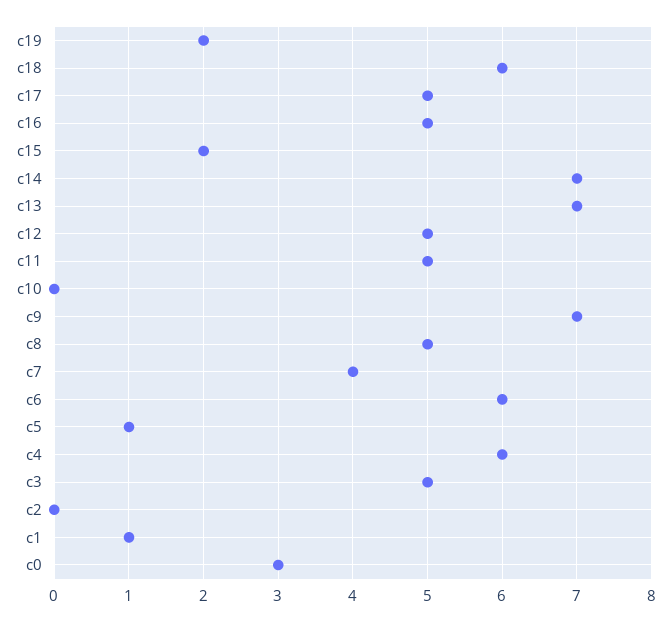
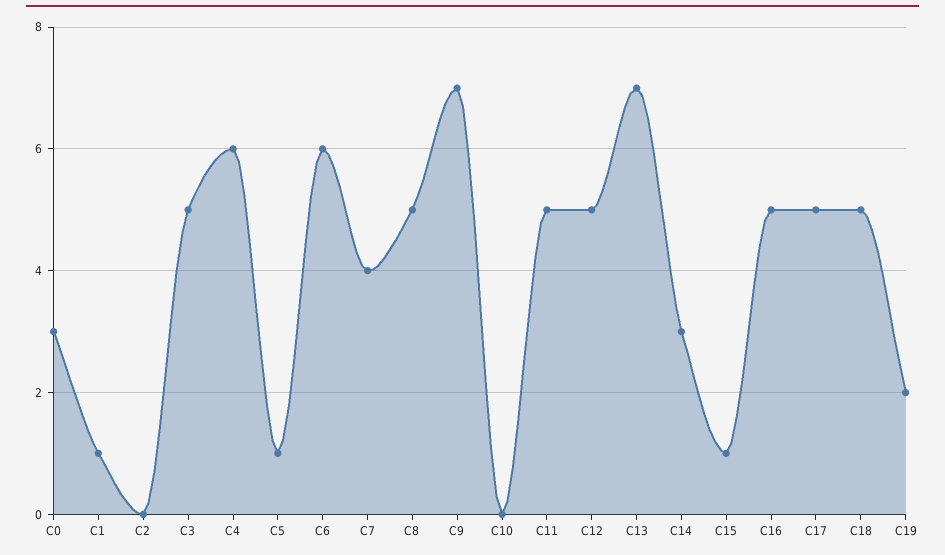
c18: 6 -> 5
c15: 2 -> 1
c14: 7 -> 3

